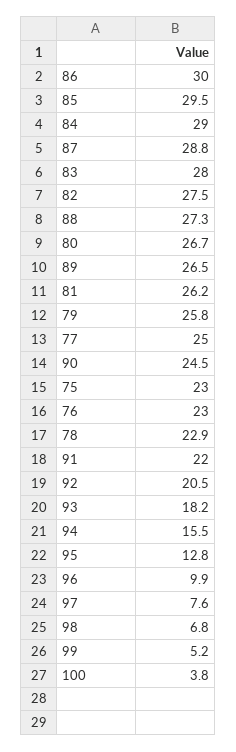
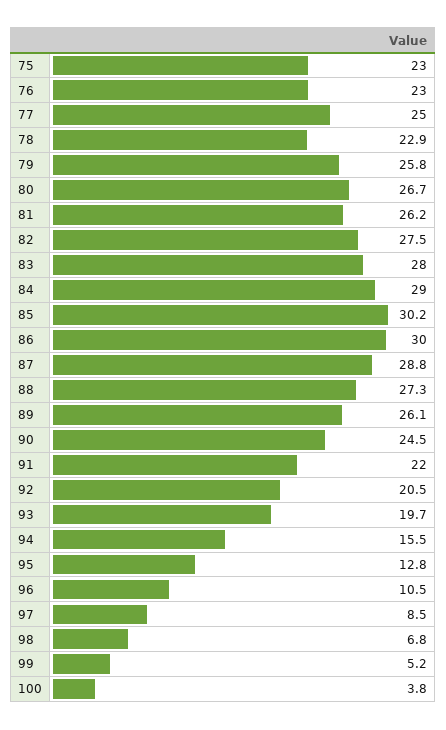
85: 29.5 -> 30.2
89: 26.5 -> 26.1
93: 18.2 -> 19.7
96: 9.9 -> 10.5
97: 7.6 -> 8.5

